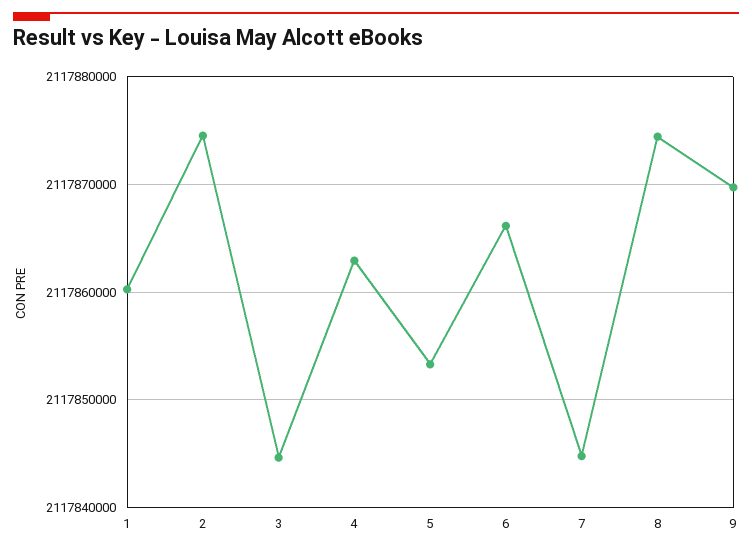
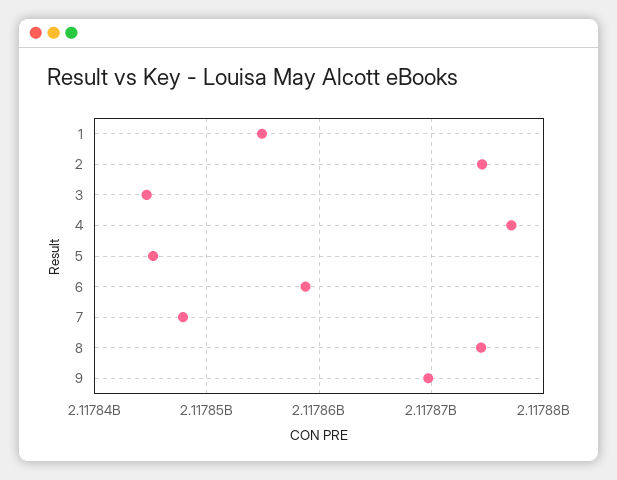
1: 2117860000 -> 2117855000
4: 2117863000 -> 2117877000
5: 2117853000 -> 2117845000
6: 2117866000 -> 2117859000
7: 2117845000 -> 2117848000

